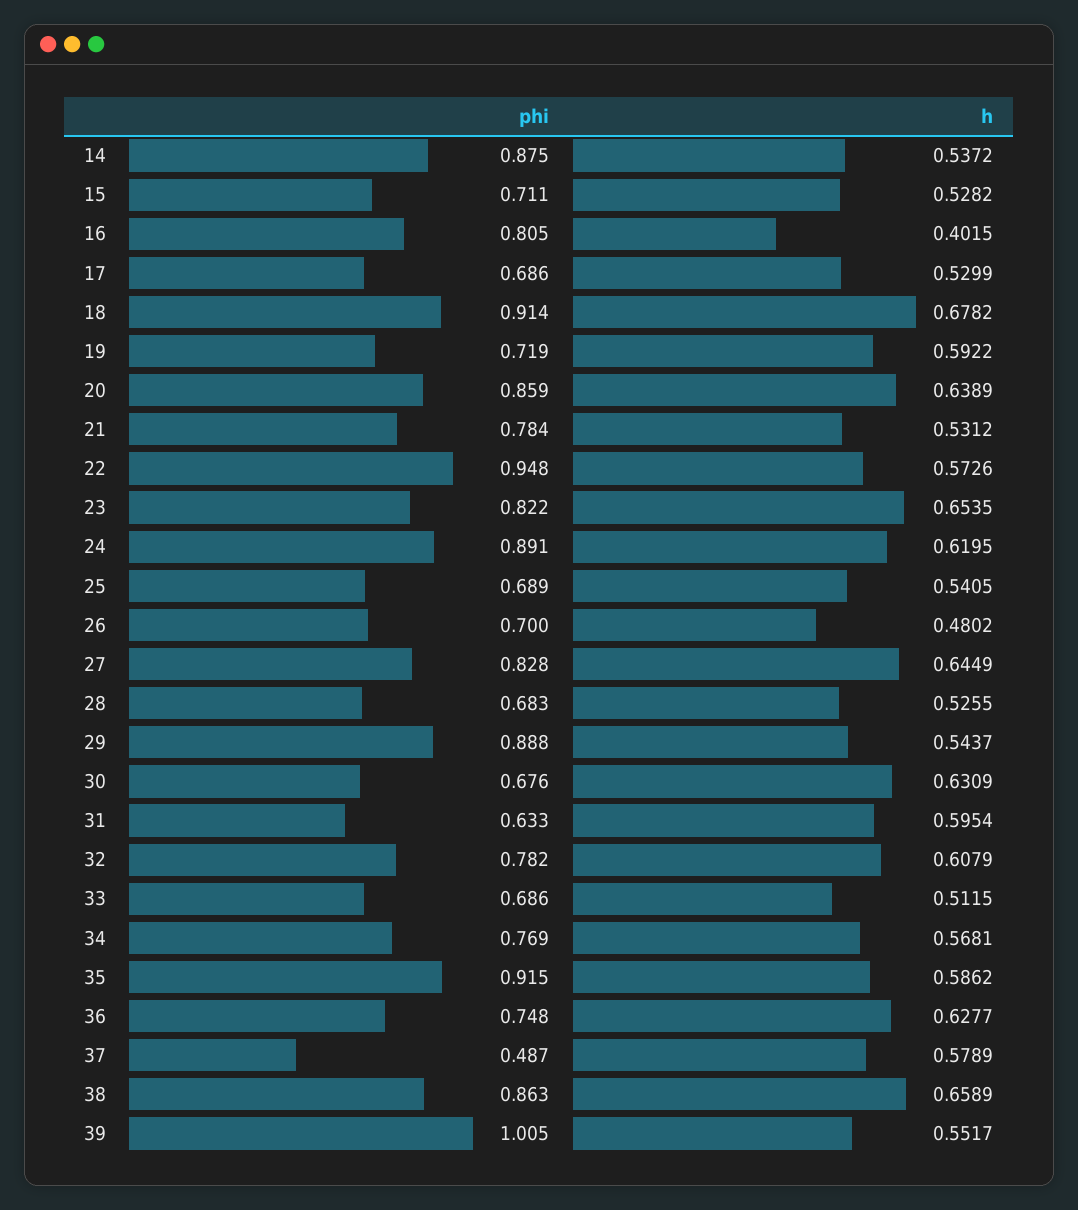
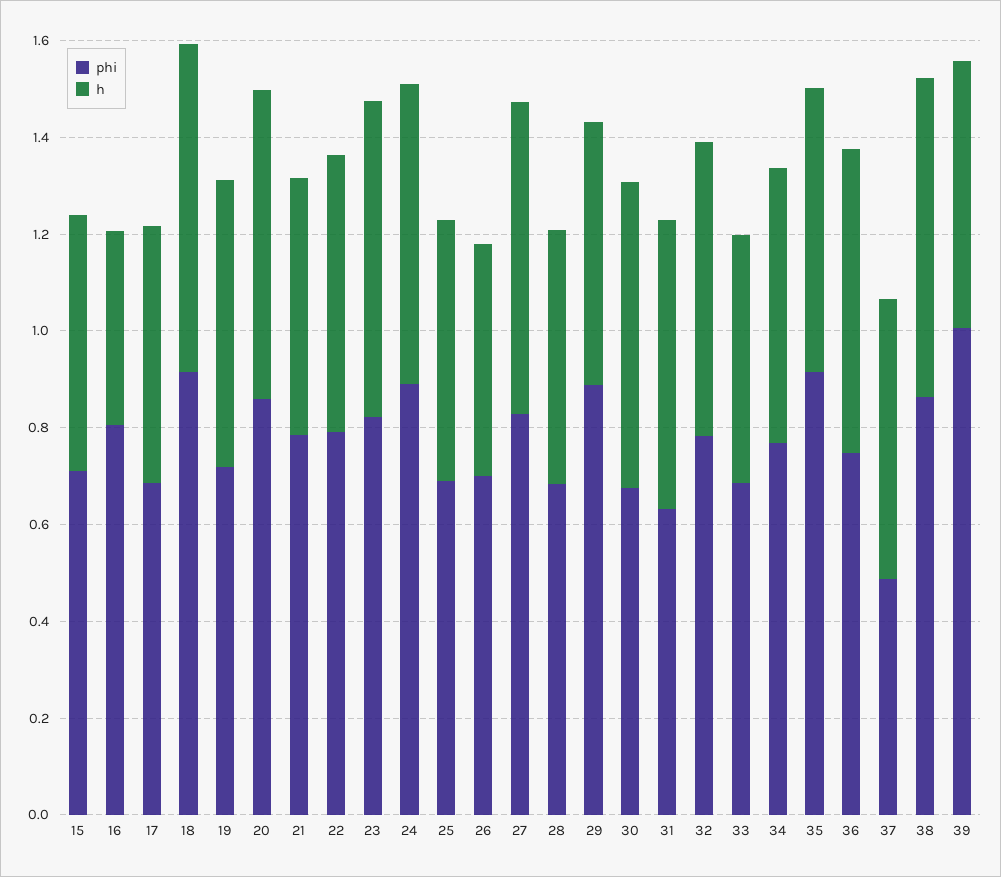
phi, 14: 0.875 -> none
h, 14: 0.5372 -> none
phi, 22: 0.948 -> 0.8

